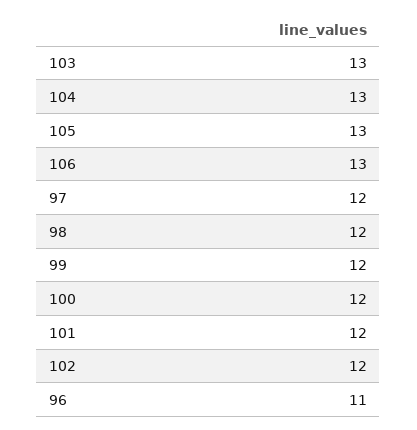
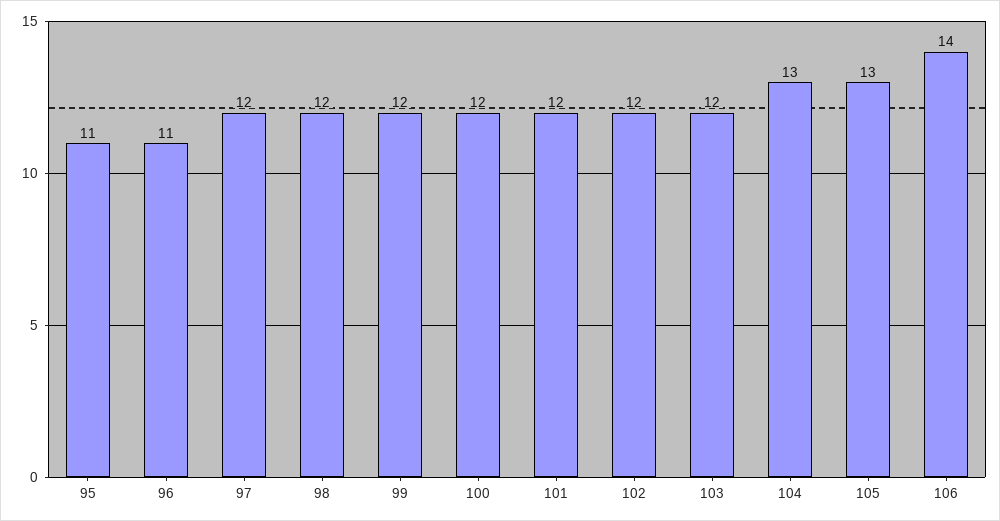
103: 13 -> 12
106: 13 -> 14
95: none -> 11

